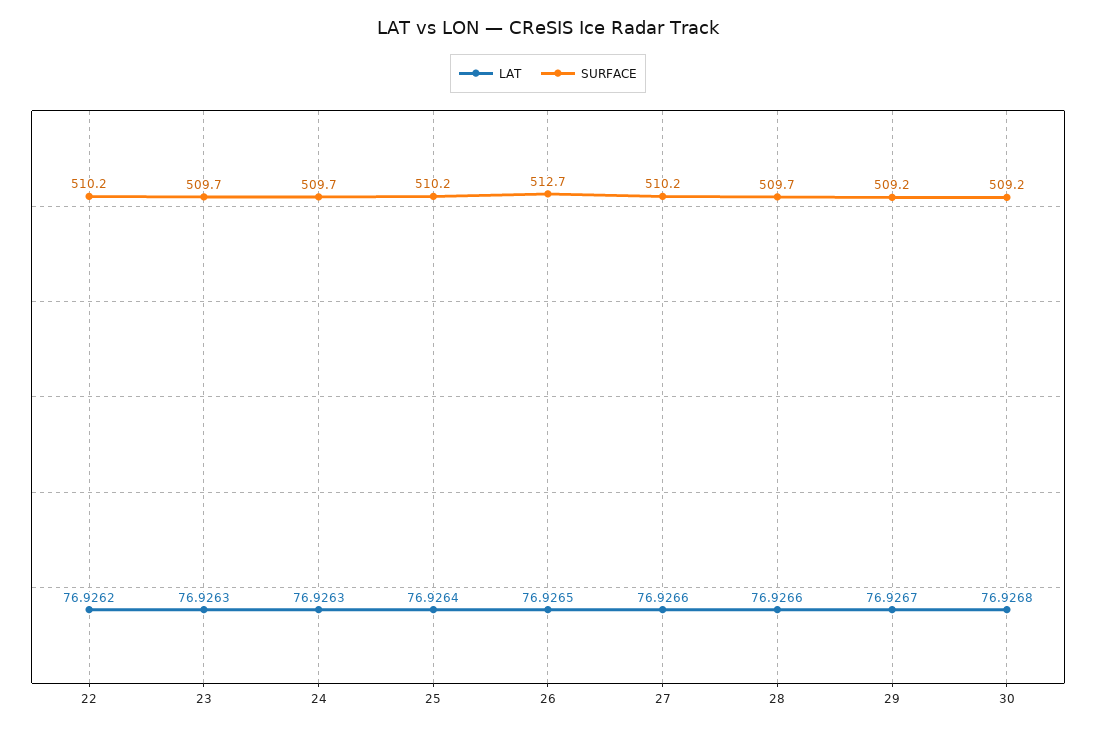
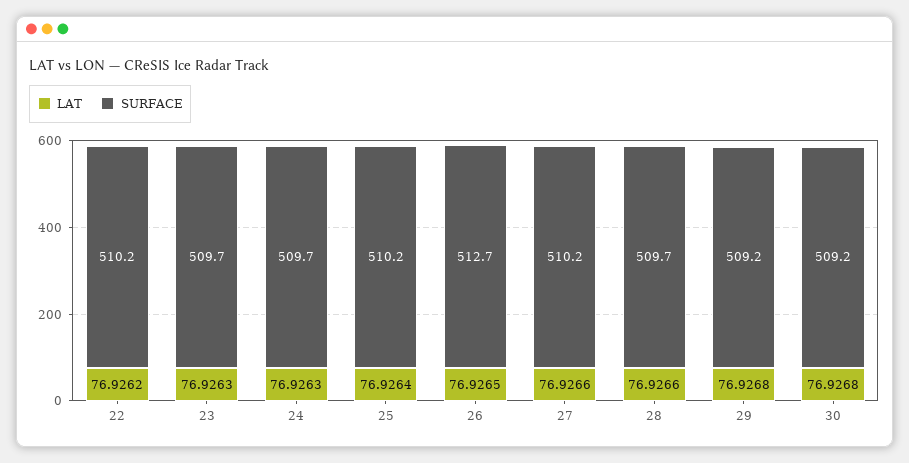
LAT, 29: 76.9267 -> 76.9268

